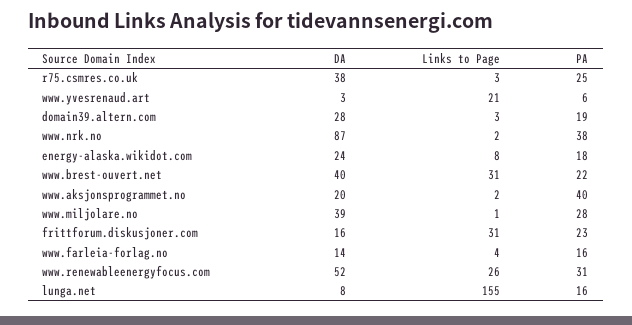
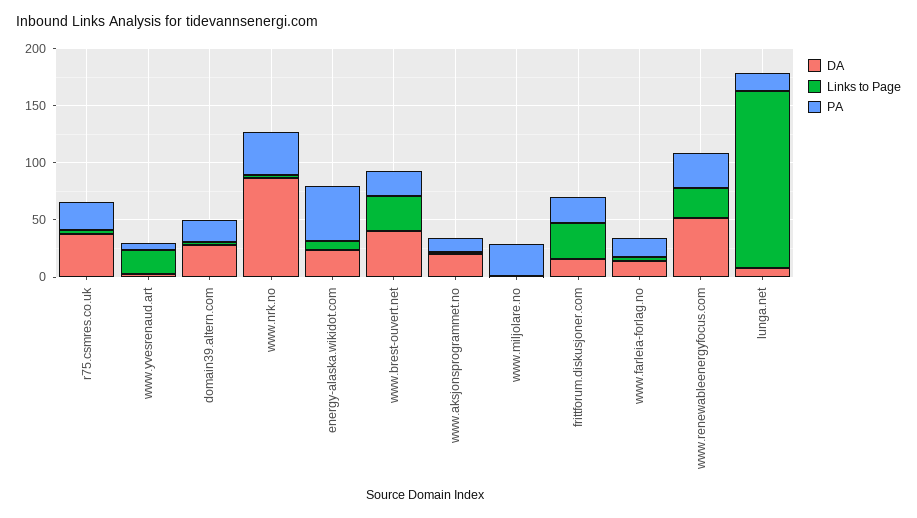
PA, energy-alaska.wikidot.com: 18 -> 50
PA, www.aksjonsprogrammet.no: 40 -> 10
DA, www.miljolare.no: 39 -> 0

